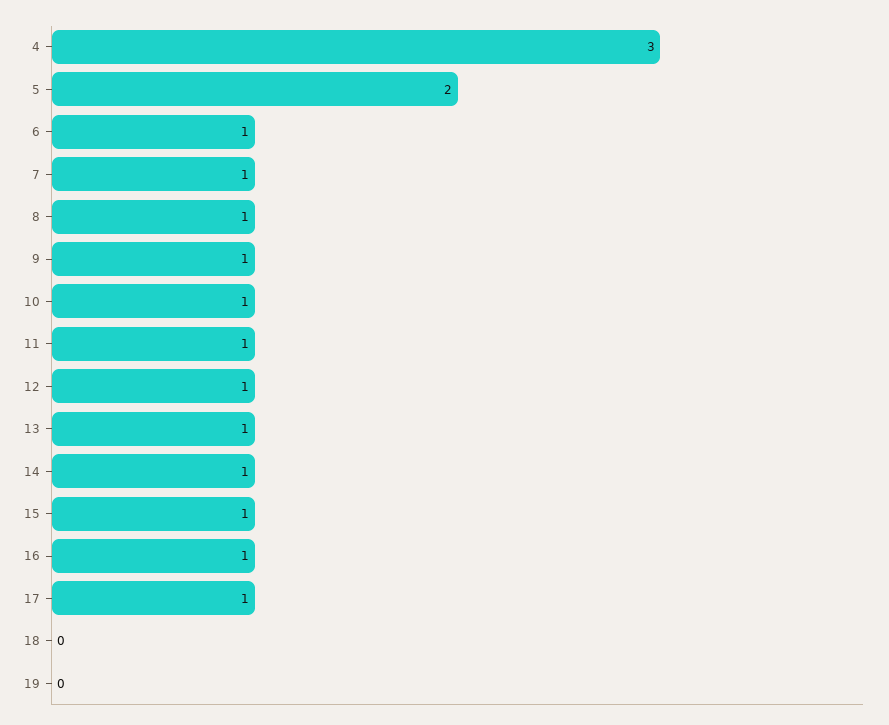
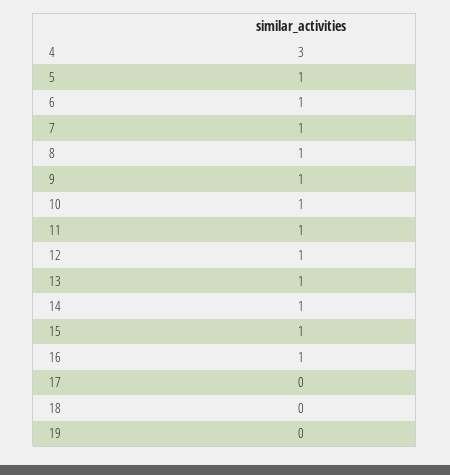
5: 2 -> 1
17: 1 -> 0

